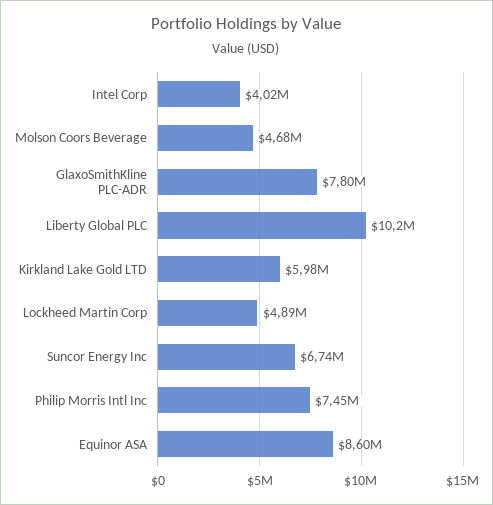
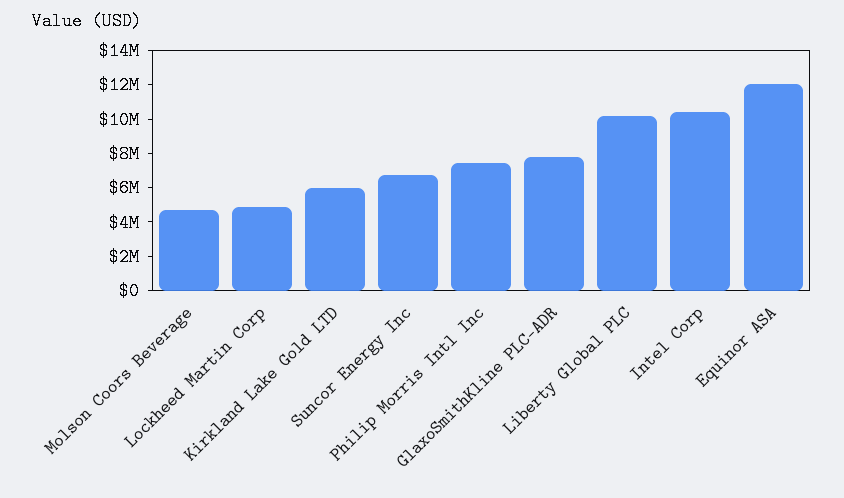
Intel Corp: 4020000 -> 10500000
Equinor ASA: 8600000 -> 12000000

